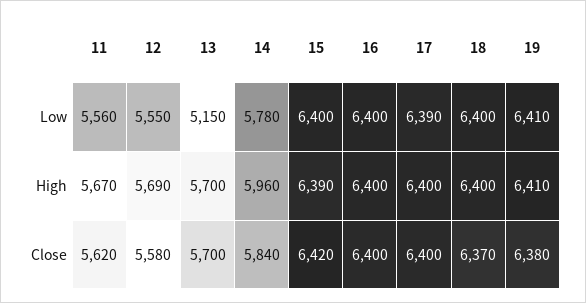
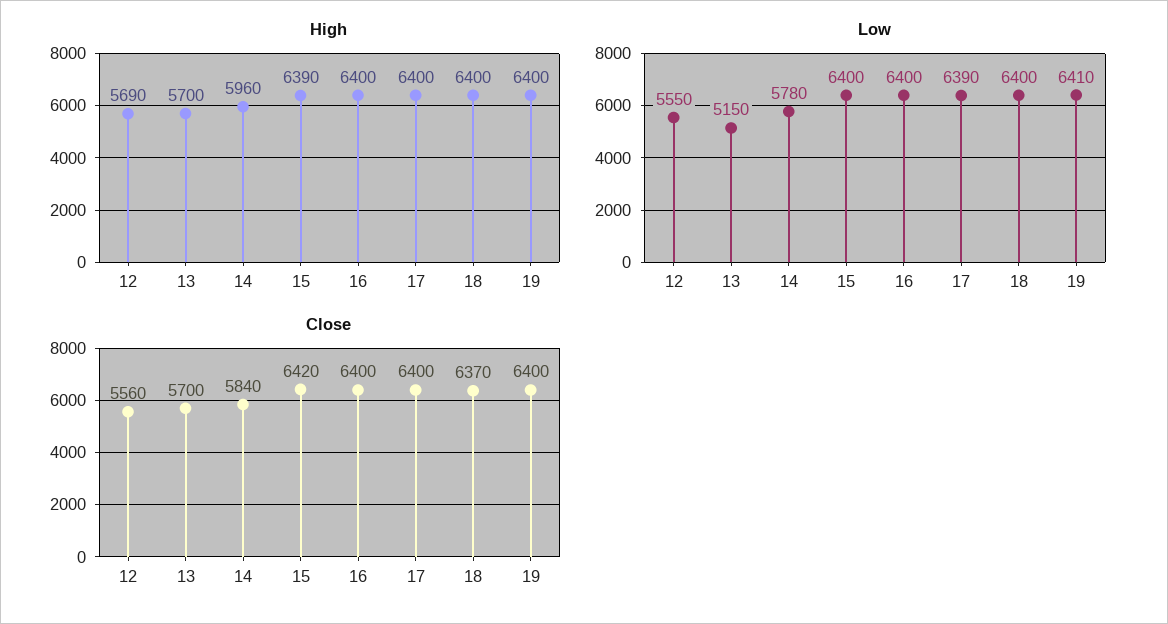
Low, 11: 5560 -> none
High, 11: 5670 -> none
High, 19: 6410 -> 6400
Close, 11: 5620 -> none
Close, 12: 5580 -> 5560
Close, 19: 6380 -> 6400

